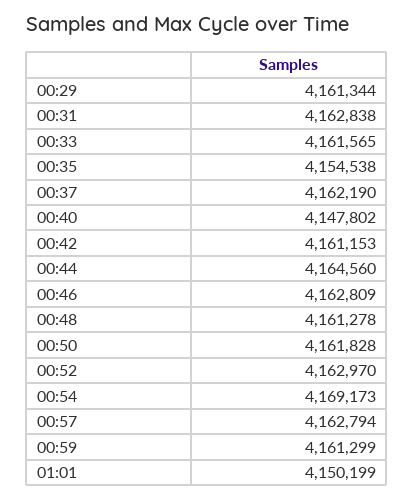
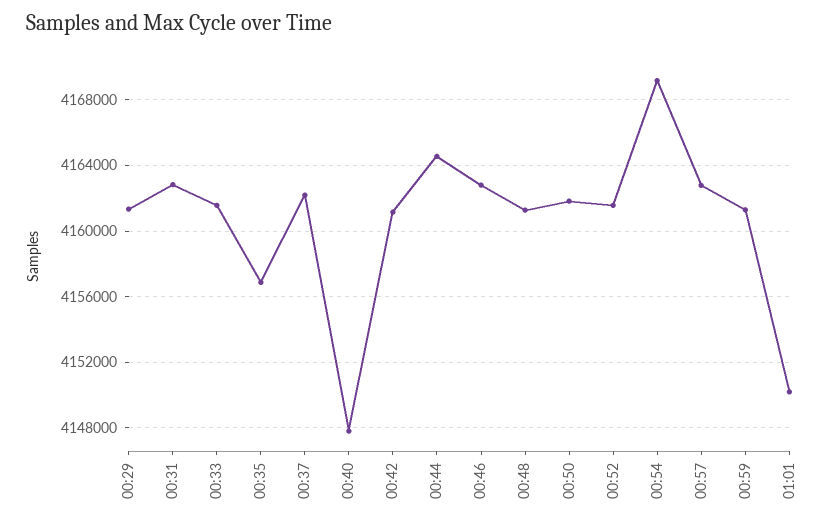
00:35: 4154538 -> 4157000
00:52: 4162970 -> 4161500

